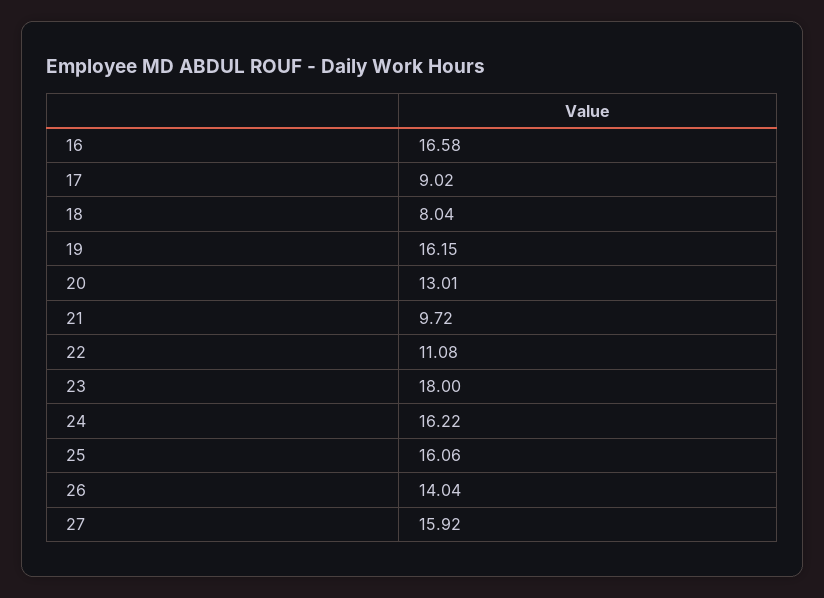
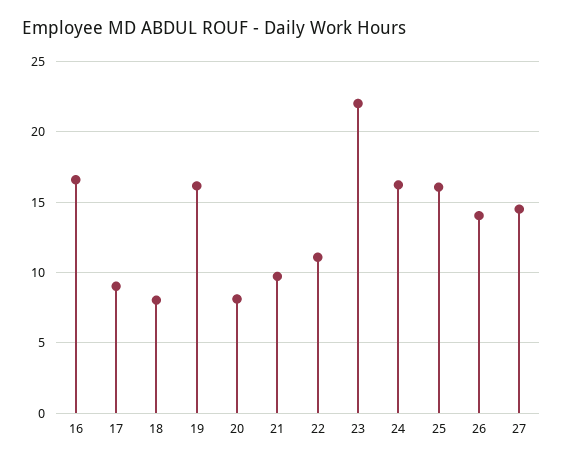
20: 13.01 -> 8
23: 18 -> 22
27: 15.92 -> 14.5

